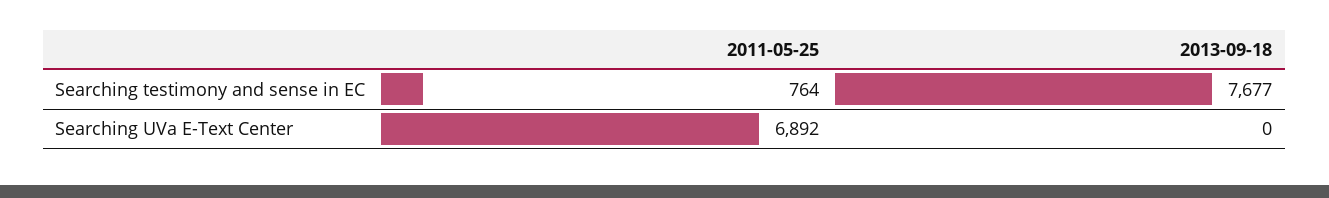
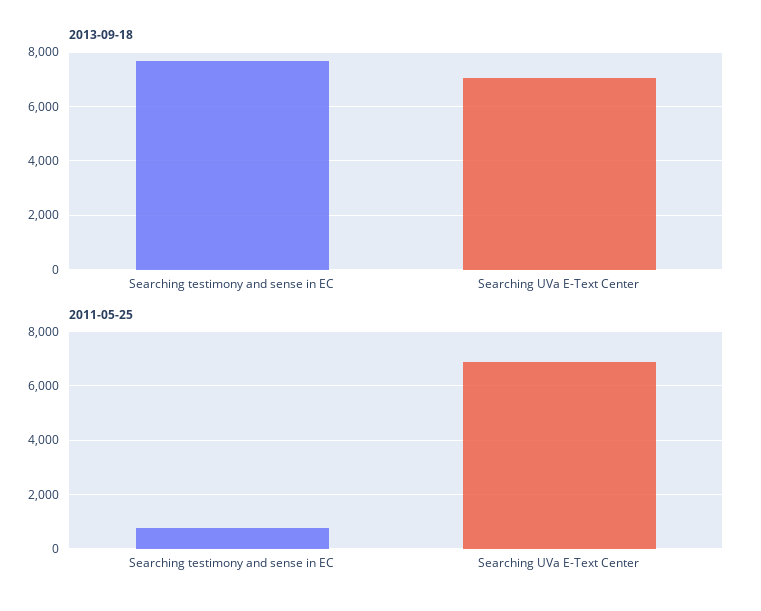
2013-09-18, Searching UVa E-Text Center: 0 -> 7000

